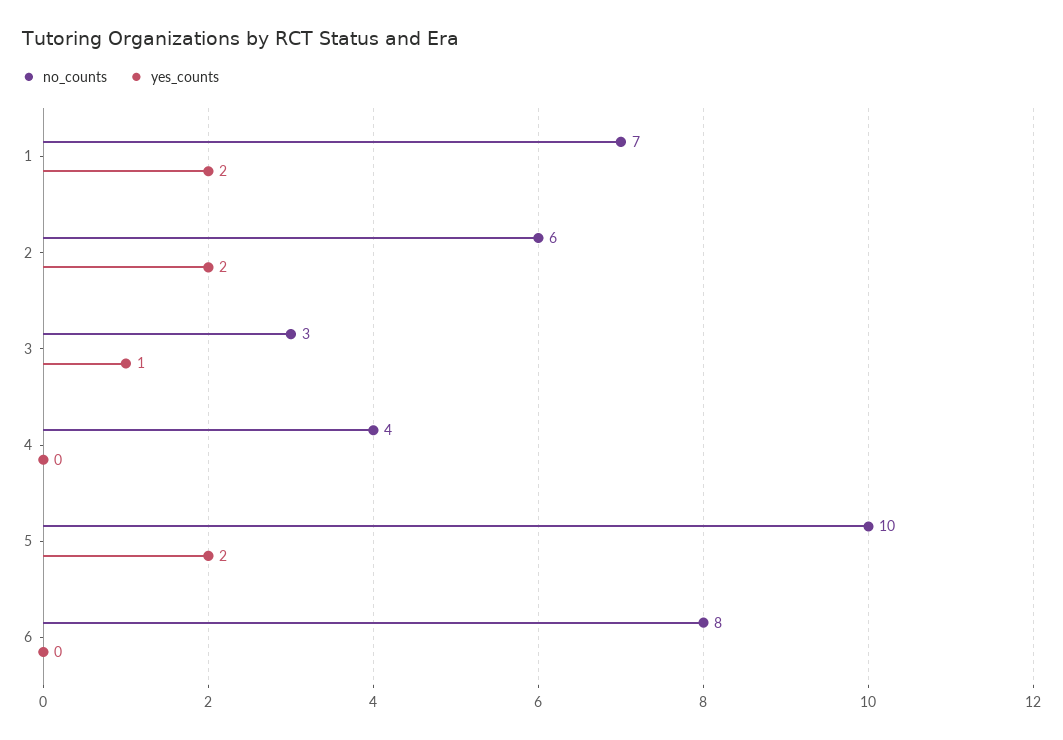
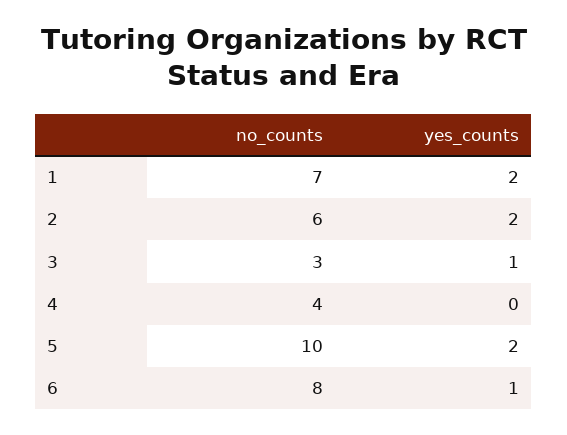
yes_counts, 6: 0 -> 1

